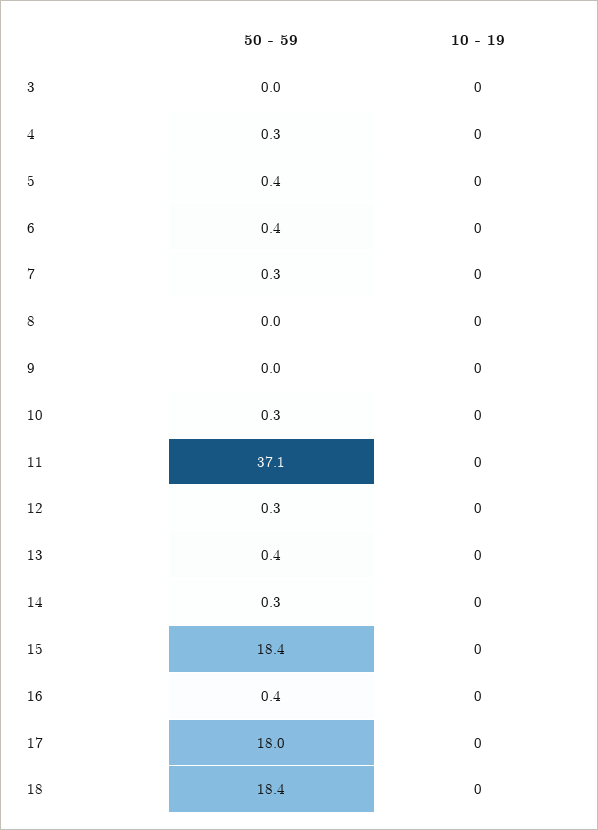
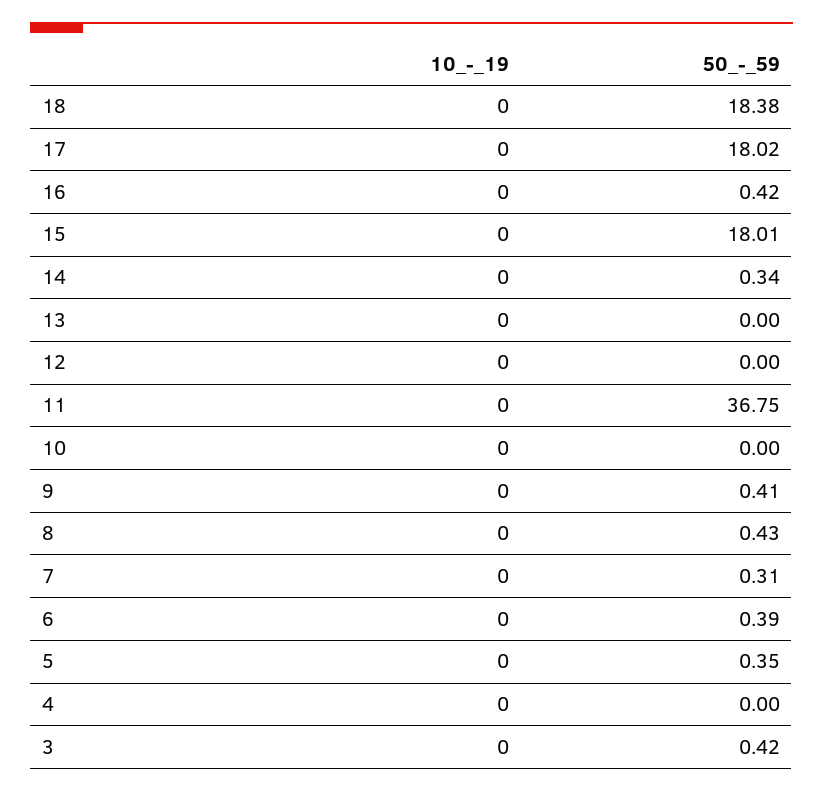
50 - 59, 3: 0 -> 0.42
50 - 59, 4: 0.3 -> 0
50 - 59, 8: 0 -> 0.43
50 - 59, 9: 0 -> 0.41
50 - 59, 10: 0.3 -> 0
50 - 59, 11: 37.1 -> 36.75
50 - 59, 12: 0.3 -> 0
50 - 59, 13: 0.4 -> 0
50 - 59, 15: 18.4 -> 18.01

